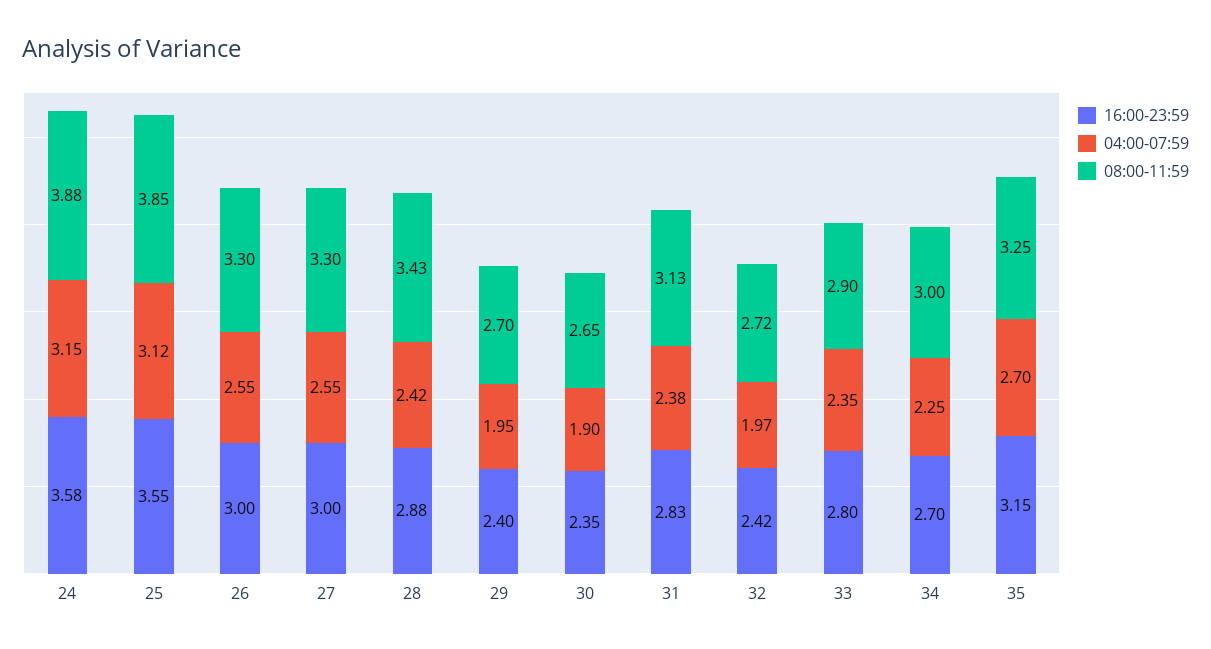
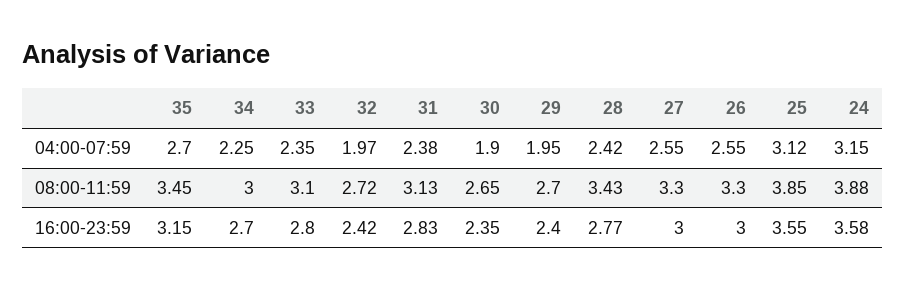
16:00-23:59, 28: 2.88 -> 2.77
08:00-11:59, 33: 2.9 -> 3.1
08:00-11:59, 35: 3.25 -> 3.45

